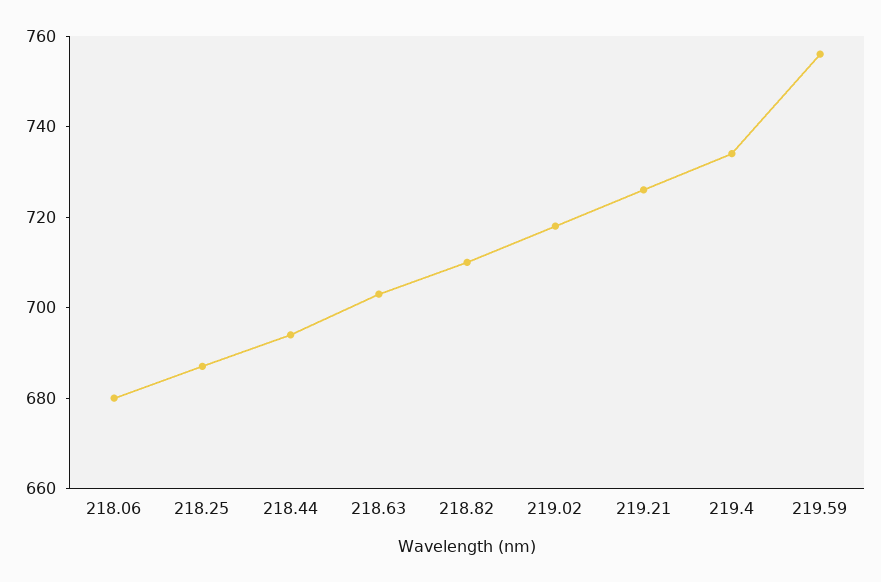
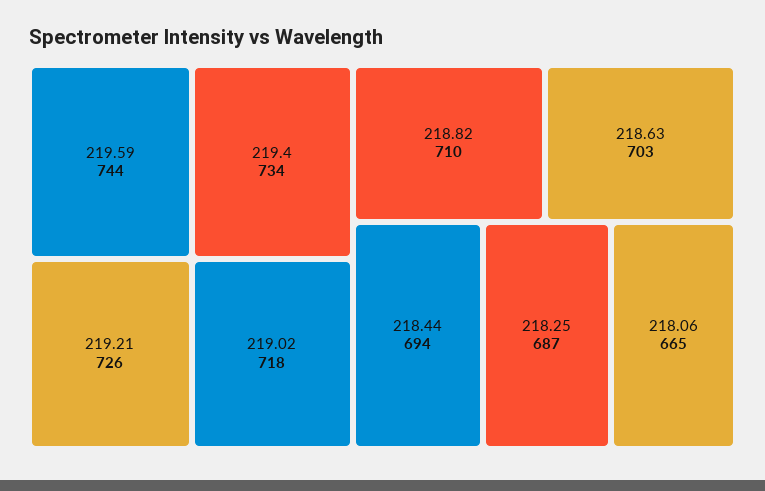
218.06: 680 -> 665
219.59: 755 -> 744

